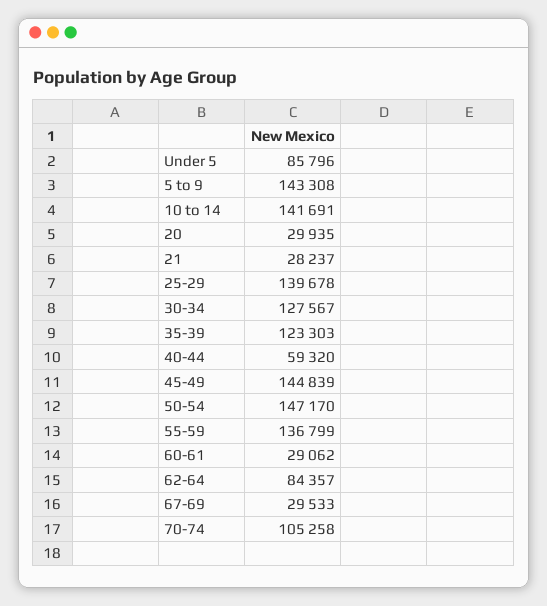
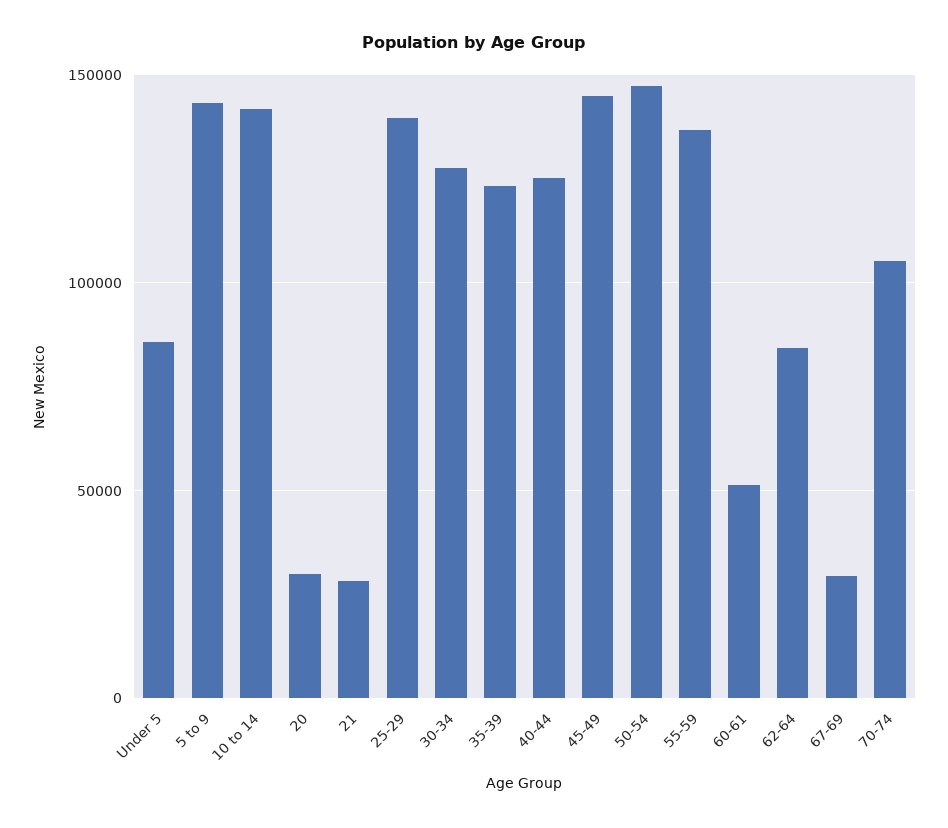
40-44: 59320 -> 125000
60-61: 29062 -> 50000

